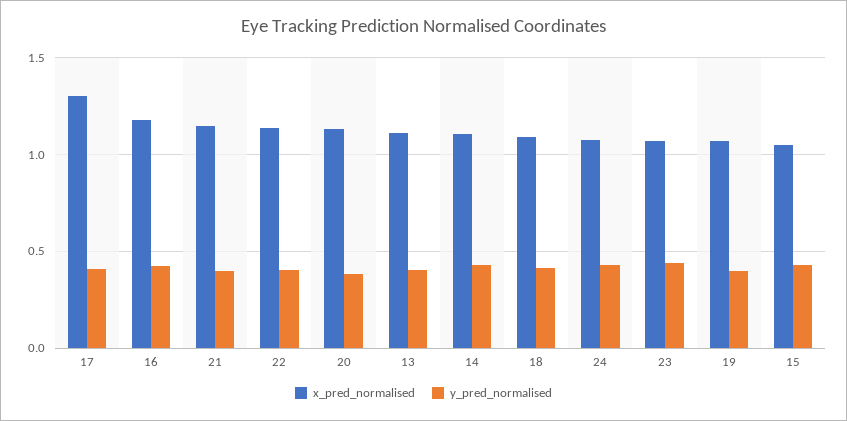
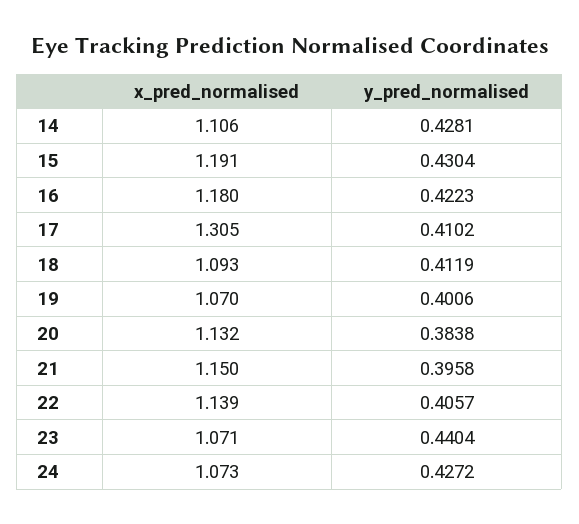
x_pred_normalised, 13: 1.1 -> none
y_pred_normalised, 13: 0.4 -> none
x_pred_normalised, 15: 1.05 -> 1.191

